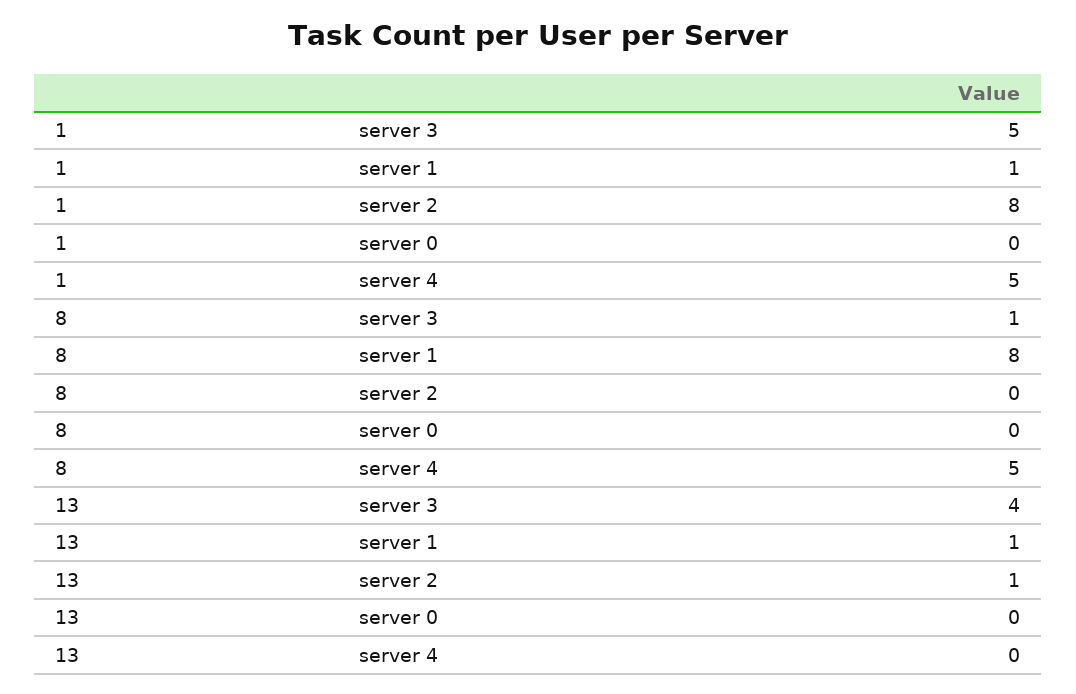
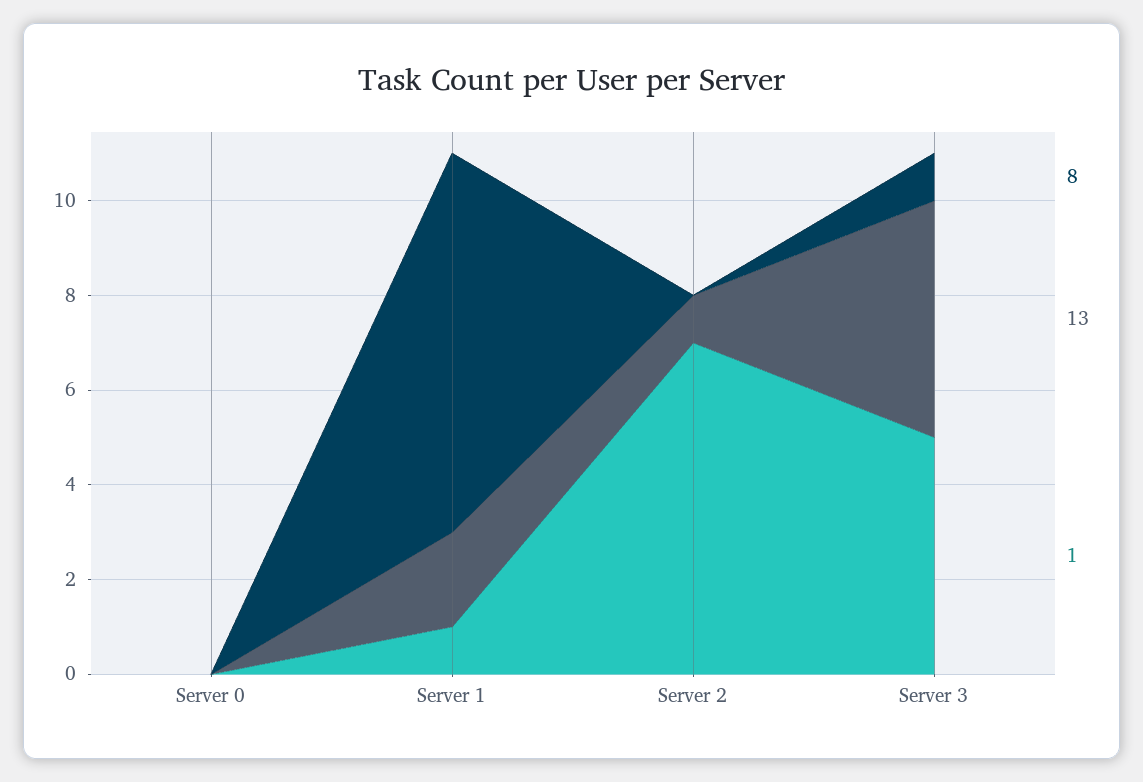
1, server 2: 8 -> 7
1, server 4: 5 -> none
8, server 4: 5 -> none
13, server 3: 4 -> 5
13, server 1: 1 -> 2
13, server 4: 0 -> none

